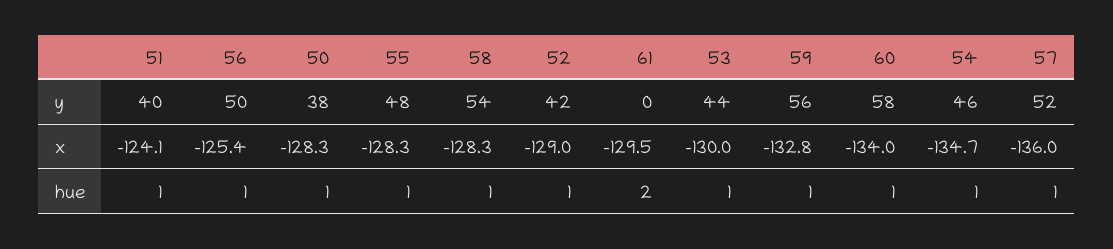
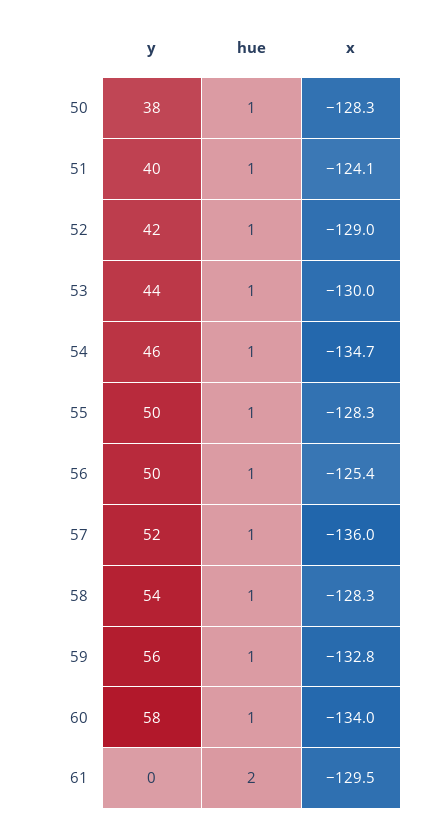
55, y: 48 -> 50

